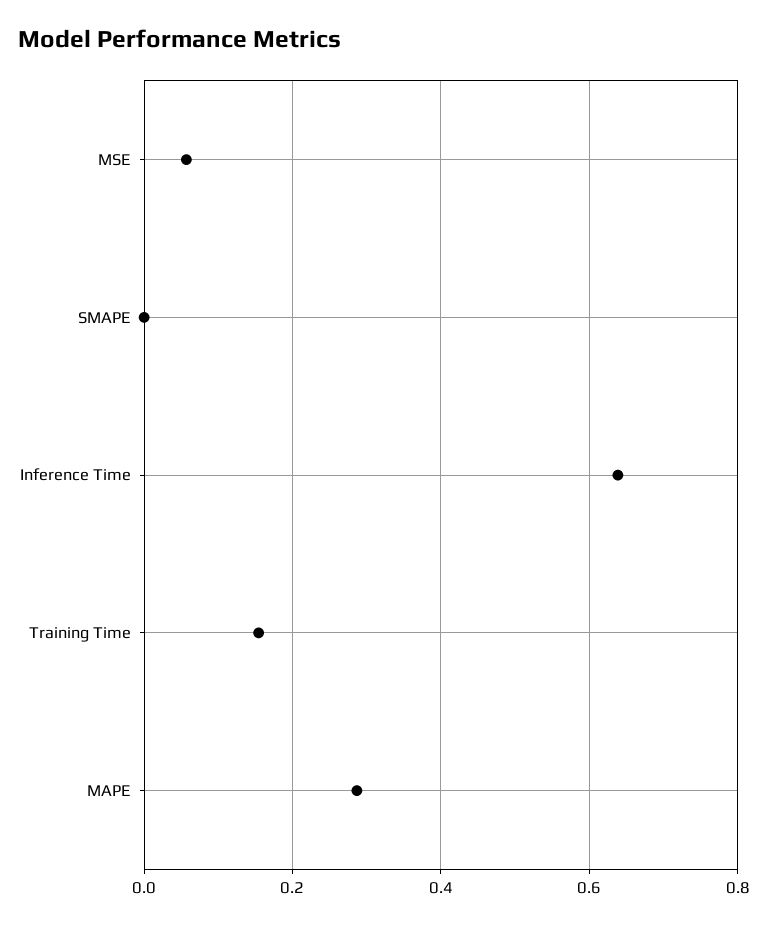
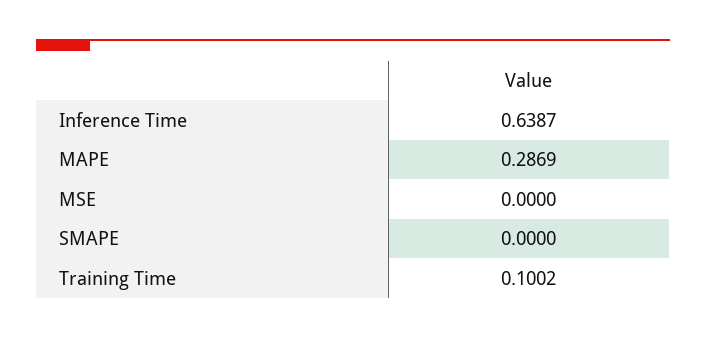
MSE: 0.06 -> 0
Training Time: 0.16 -> 0.1002

